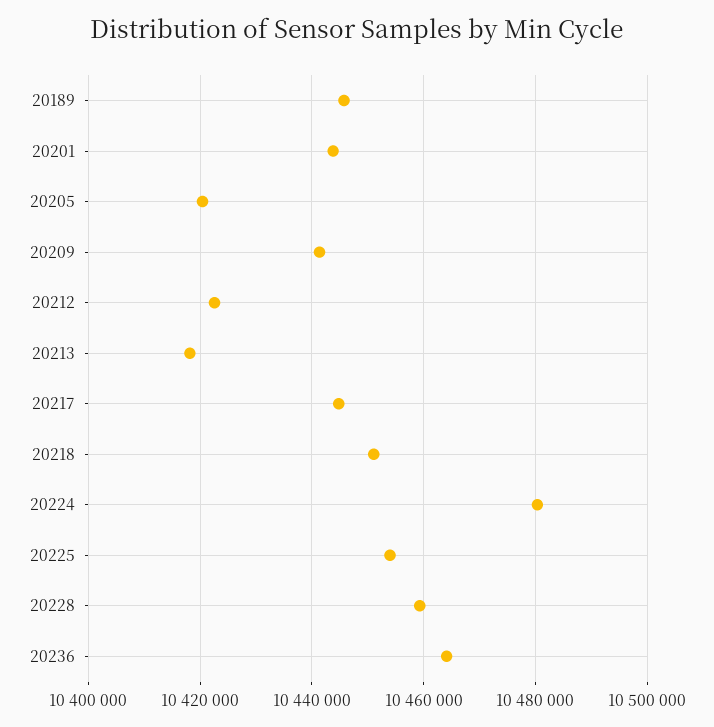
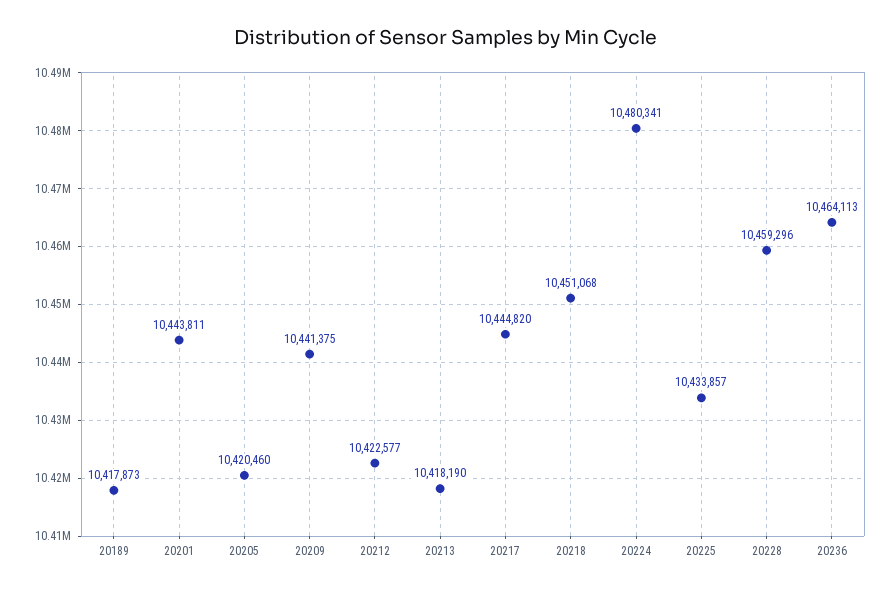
20189: 10446000 -> 10417873
20225: 10454000 -> 10433857

